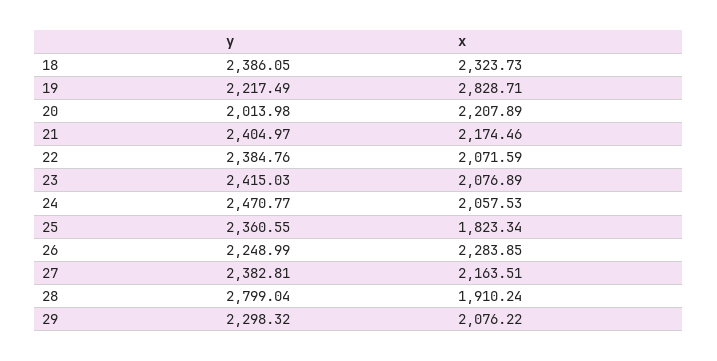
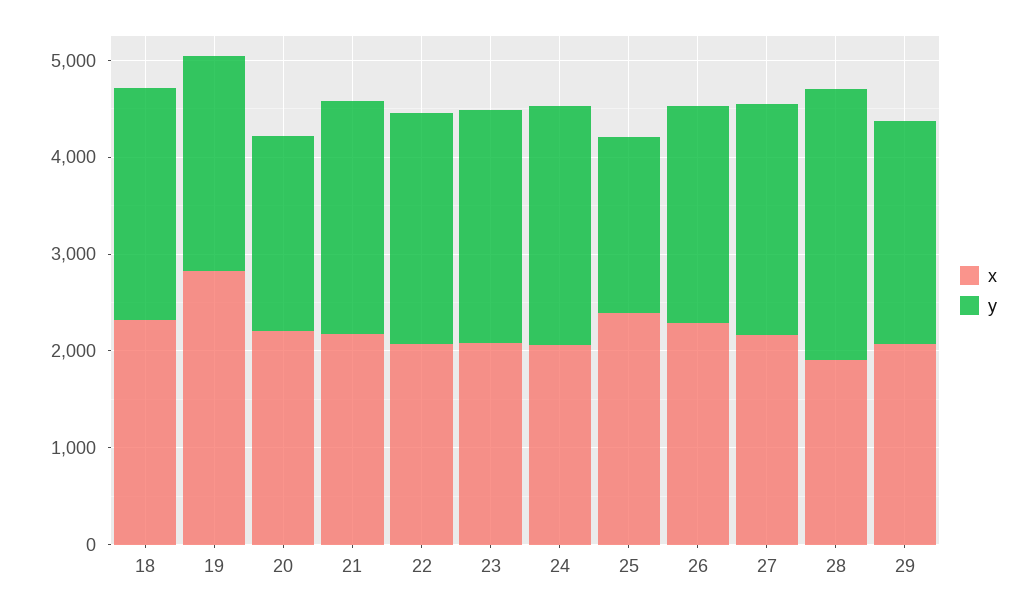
y, 25: 2360.55 -> 1800
x, 25: 1823.34 -> 2400

